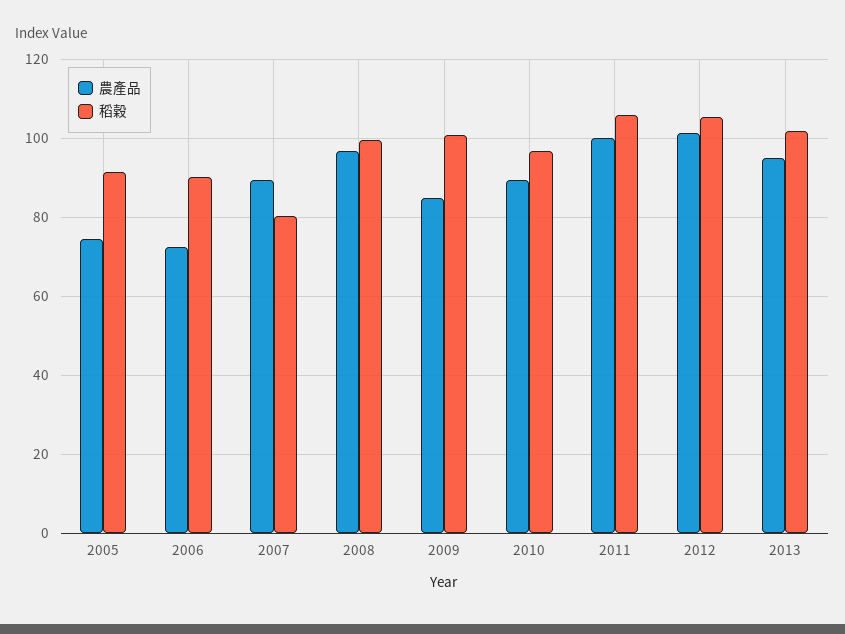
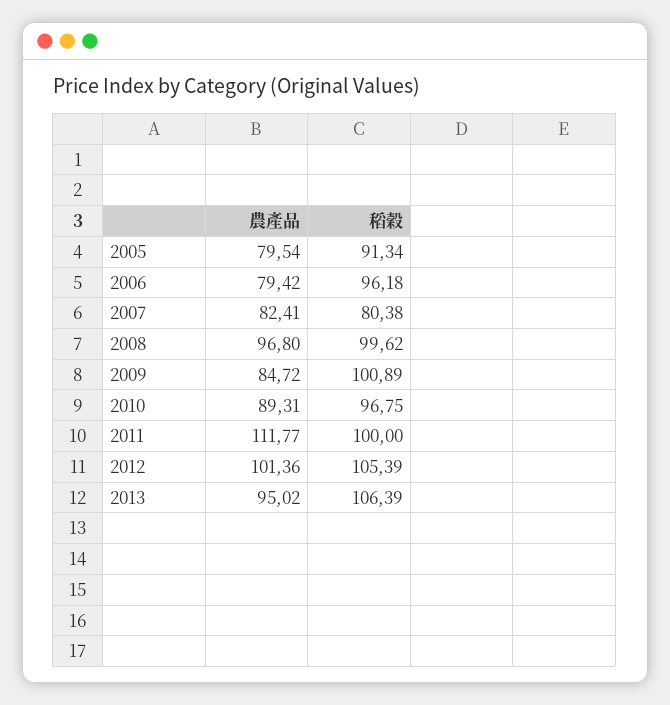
農產品, 2005: 74 -> 79.54
農產品, 2006: 72 -> 79.42
稻穀, 2006: 90 -> 96.18
農產品, 2007: 90 -> 82.41
農產品, 2011: 100 -> 111.77
稻穀, 2011: 106 -> 100
稻穀, 2013: 102 -> 106.39

